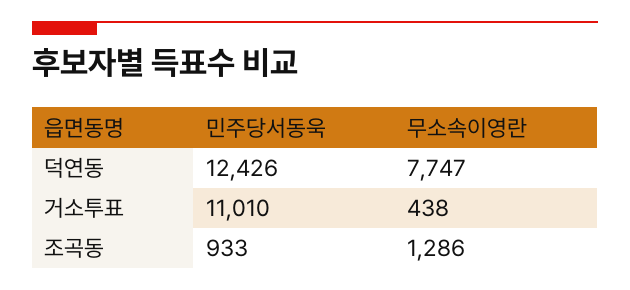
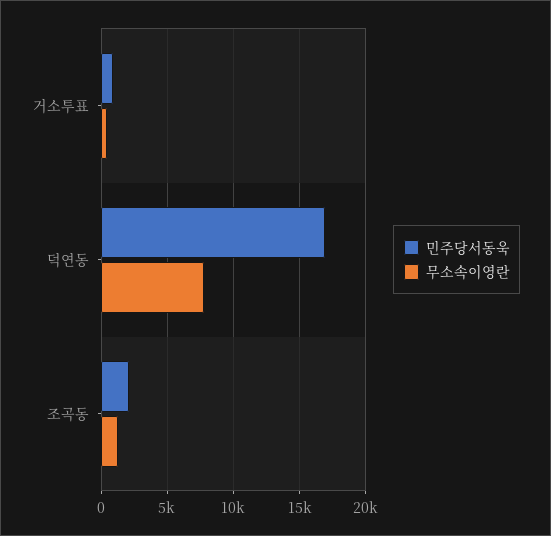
민주당서동욱, 덕연동: 12426 -> 17000
민주당서동욱, 거소투표: 11010 -> 1000
민주당서동욱, 조곡동: 933 -> 2000

